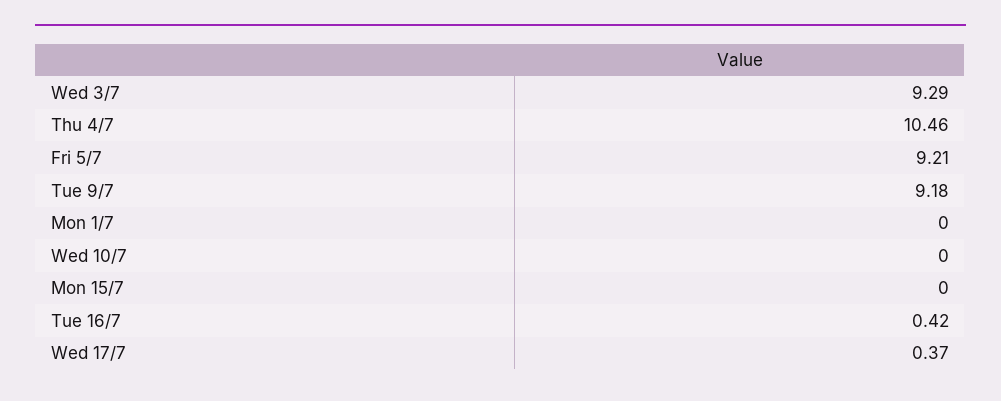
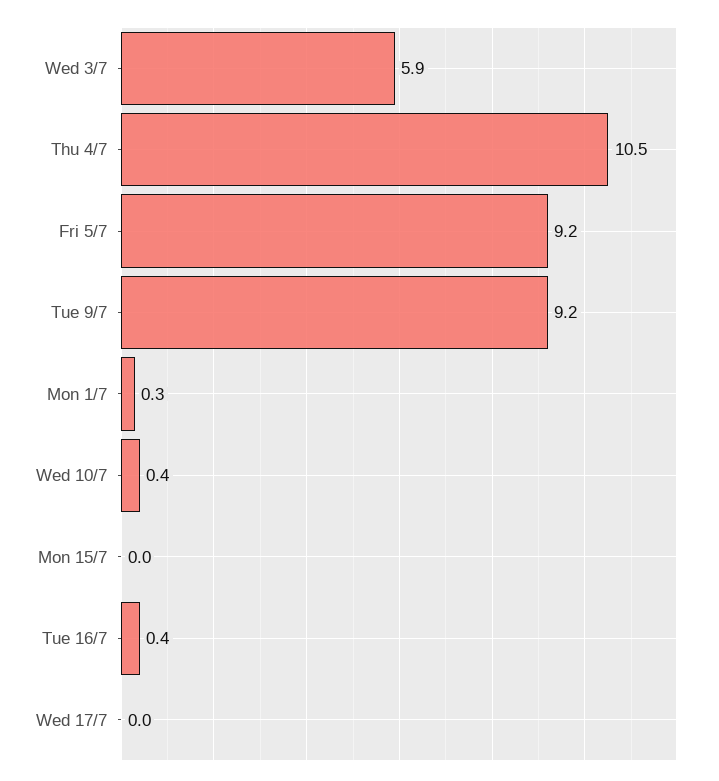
Wed 3/7: 9.29 -> 5.9
Mon 1/7: 0 -> 0.3
Wed 10/7: 0 -> 0.4
Wed 17/7: 0.37 -> 0

